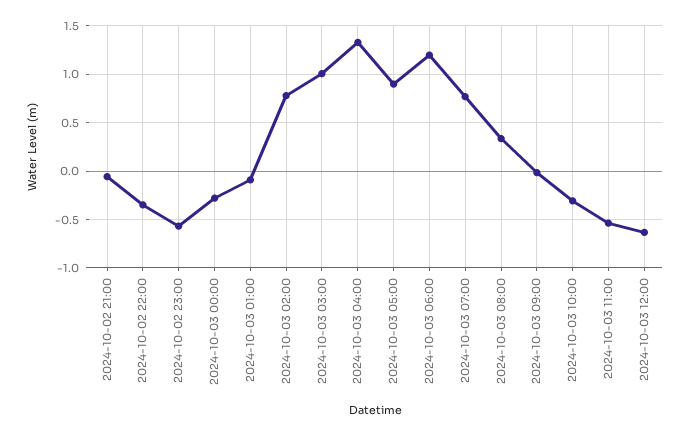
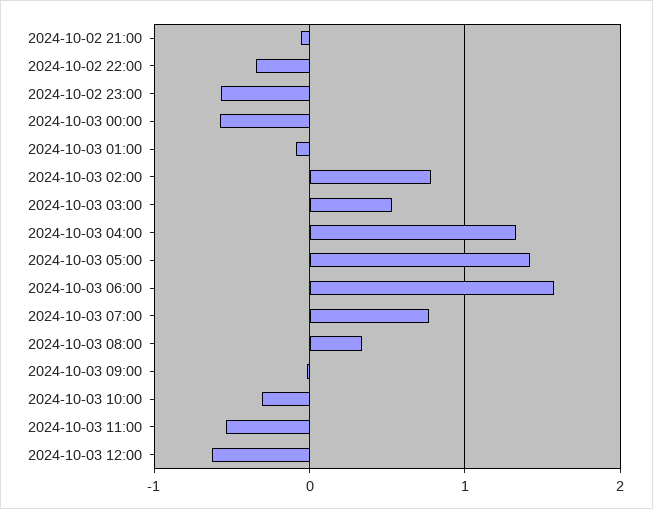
2024-10-03 00:00: -0.3 -> -0.6
2024-10-03 03:00: 1 -> 0.5
2024-10-03 05:00: 0.9 -> 1.4
2024-10-03 06:00: 1.2 -> 1.6

